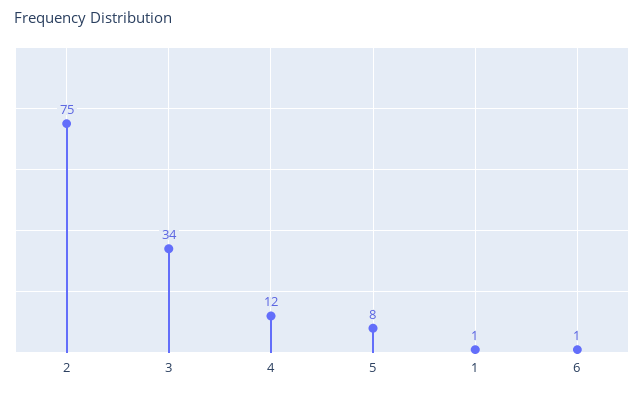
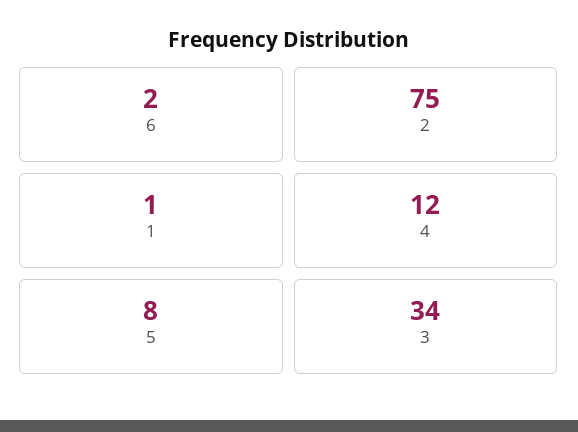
6: 1 -> 2

